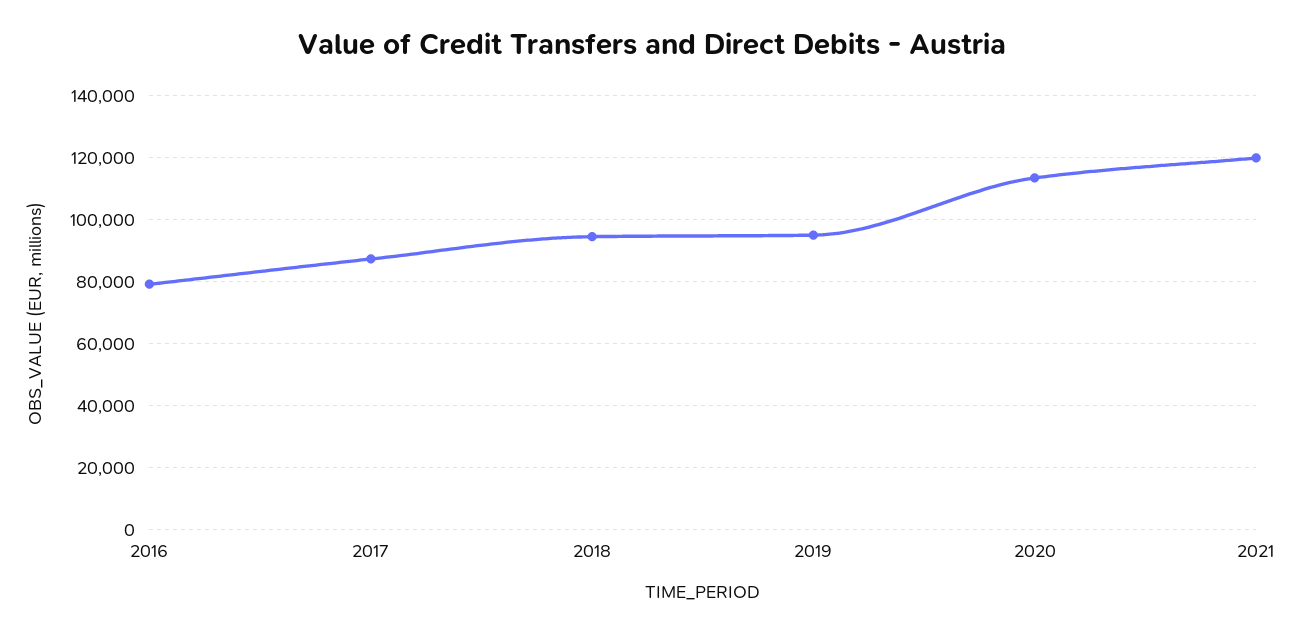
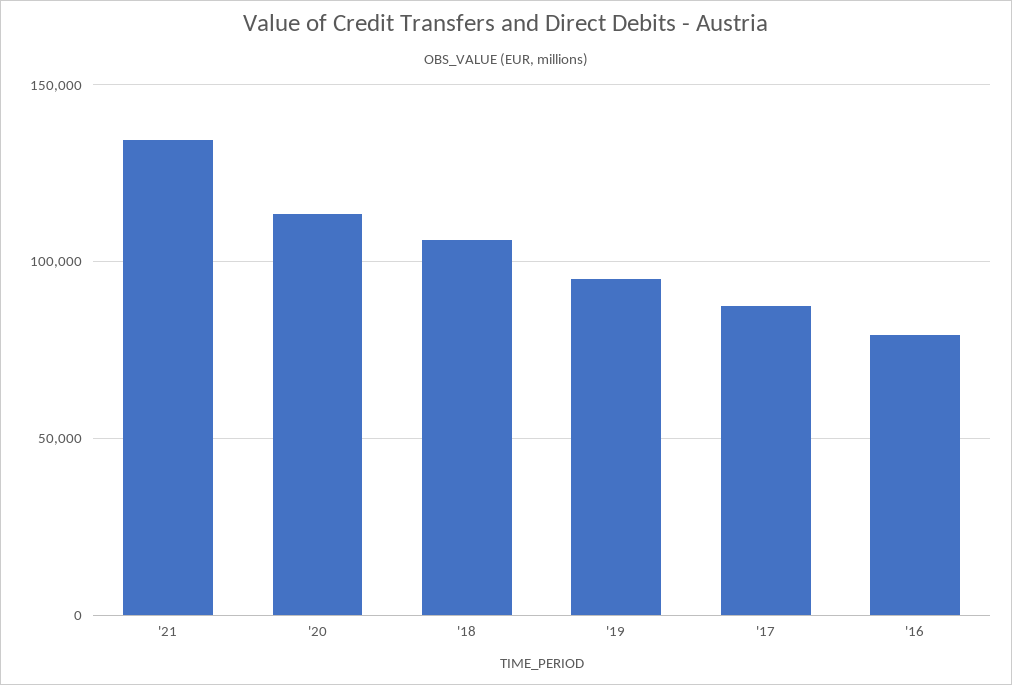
2018: 94000 -> 105000
2021: 120000 -> 135000

